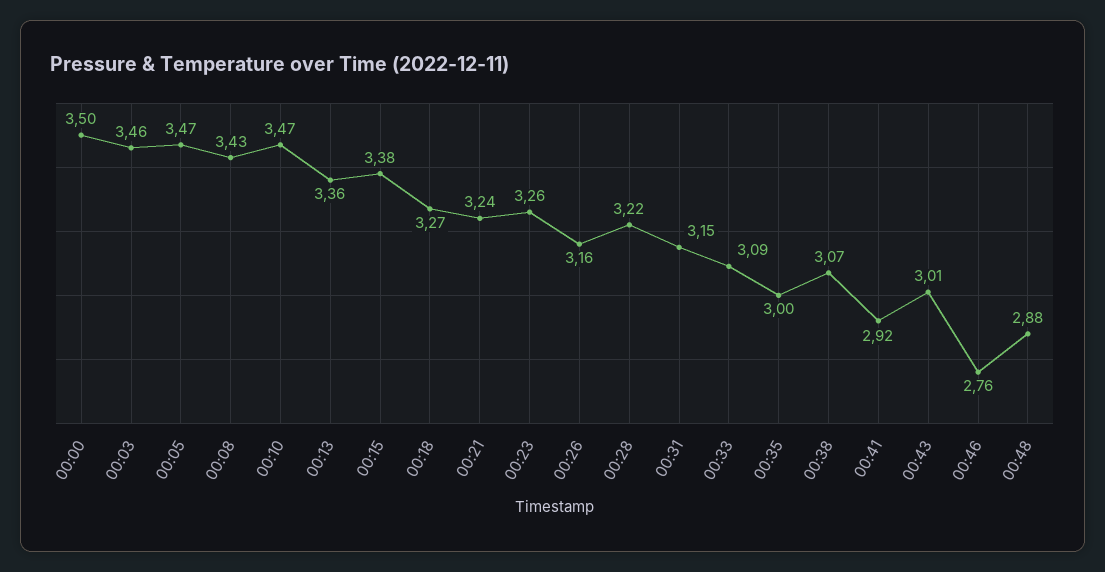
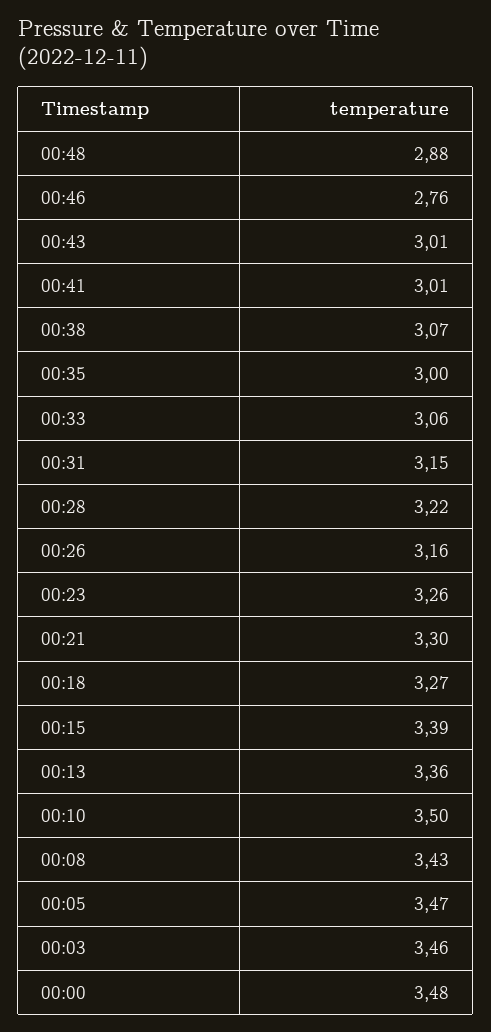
00:00: 3.5 -> 3.48
00:10: 3.47 -> 3.5
00:15: 3.38 -> 3.39
00:21: 3.24 -> 3.3
00:33: 3.09 -> 3.06
00:41: 2.92 -> 3.01

